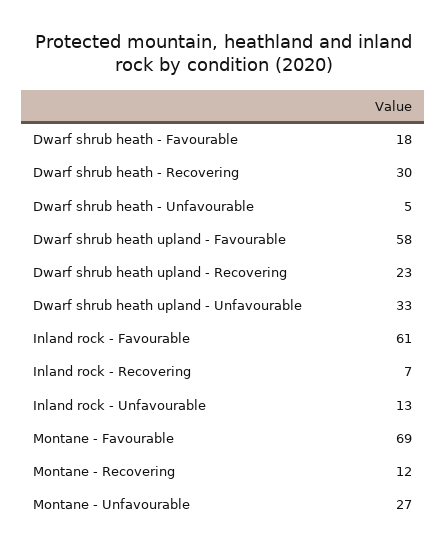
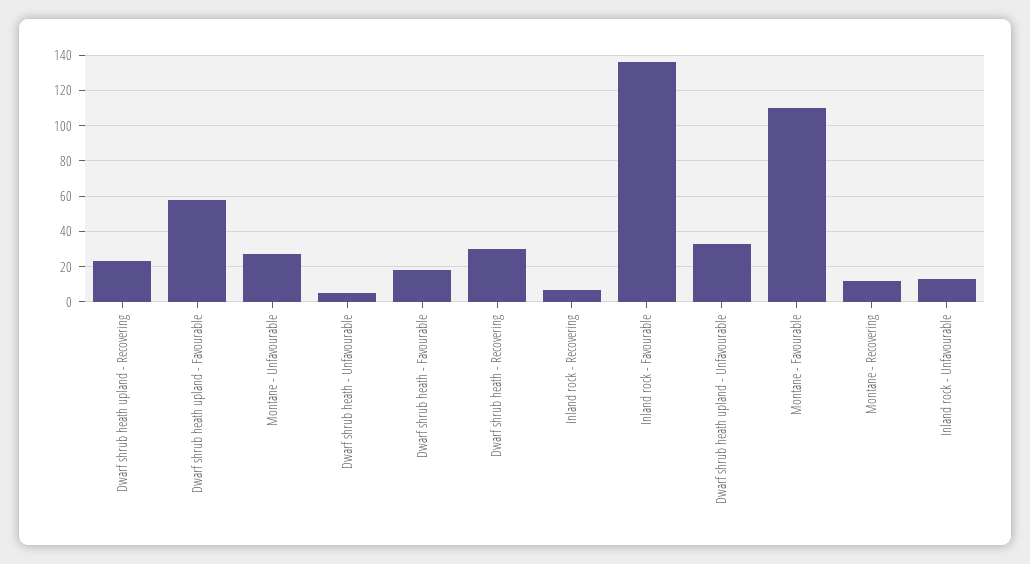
Inland rock - Favourable: 61 -> 135
Montane - Favourable: 69 -> 110

